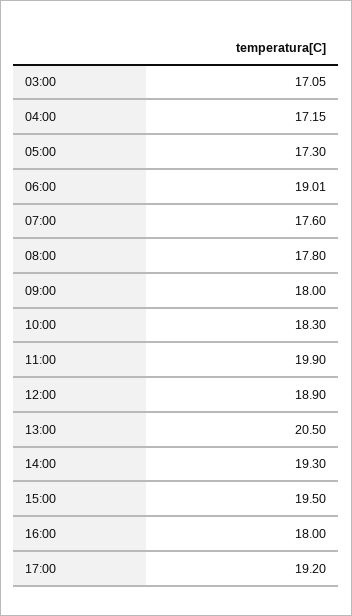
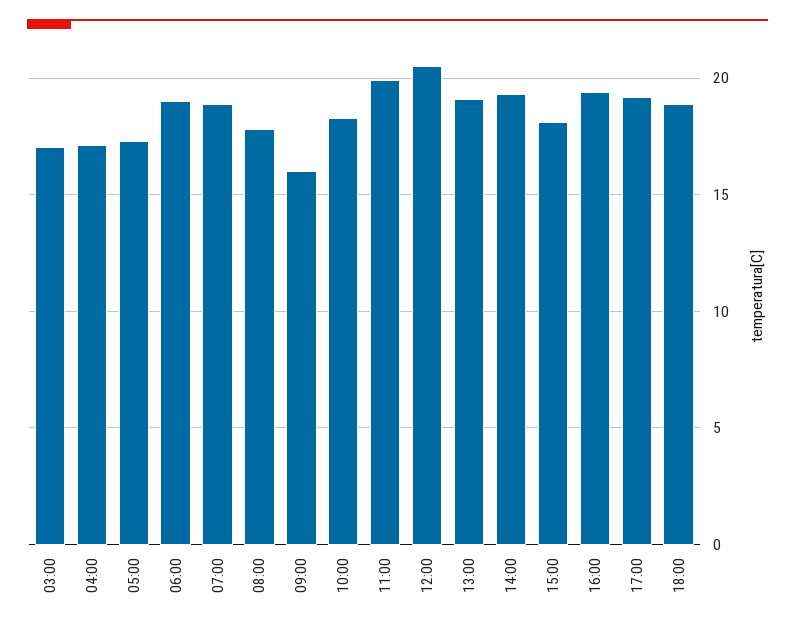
07:00: 17.6 -> 19
09:00: 18 -> 16
12:00: 18.9 -> 20.5
13:00: 20.5 -> 19
15:00: 19.5 -> 18
16:00: 18 -> 19.5
18:00: none -> 19

